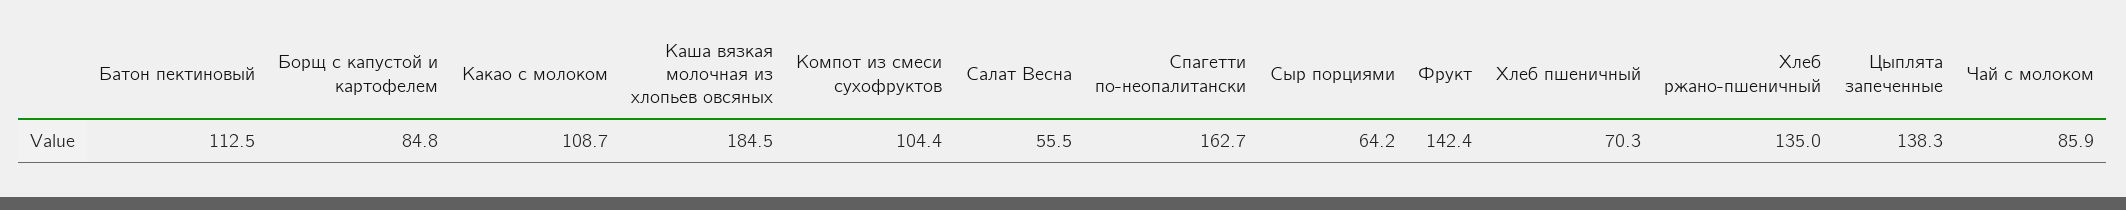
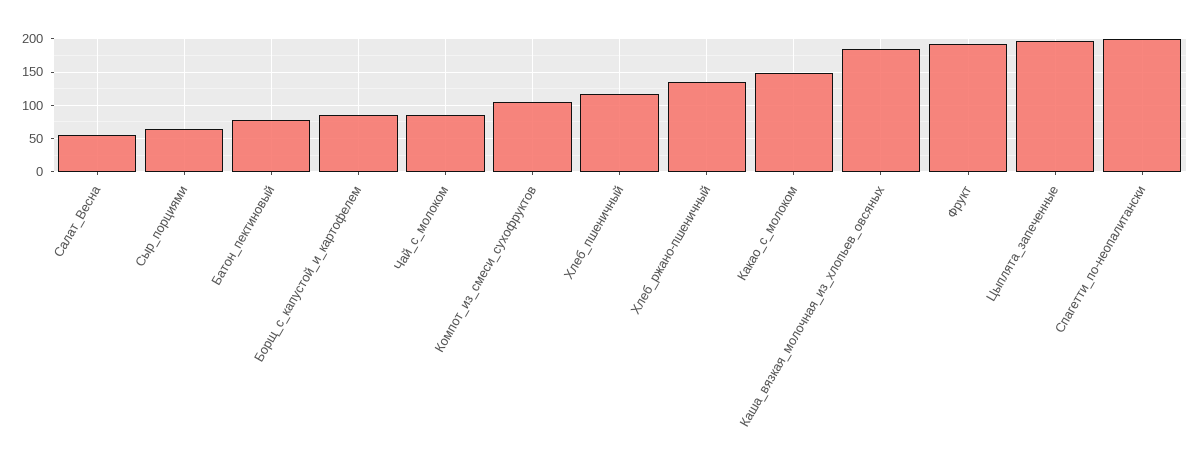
Батон пектиновый: 112.5 -> 80
Какао с молоком: 108.7 -> 150
Спагетти по-неопалитански: 162.7 -> 200
Фрукт: 142.4 -> 190
Хлеб пшеничный: 70.3 -> 120
Цыплята запеченные: 138.3 -> 200

